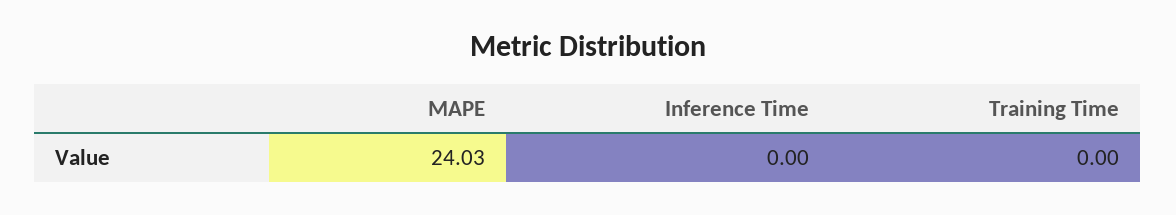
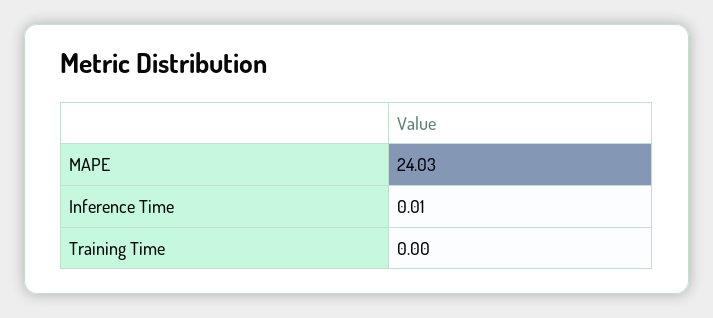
Inference Time: 0 -> 0.01

